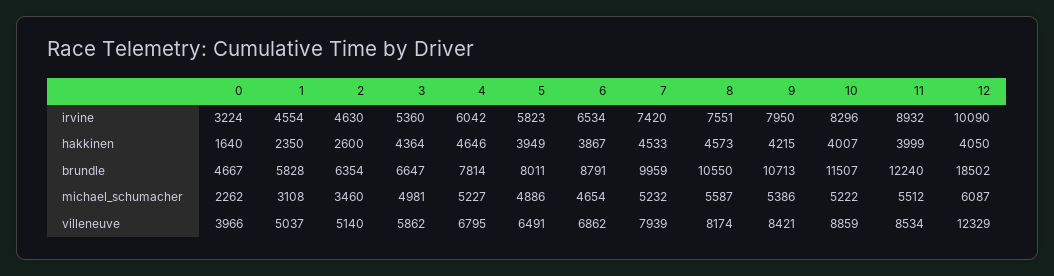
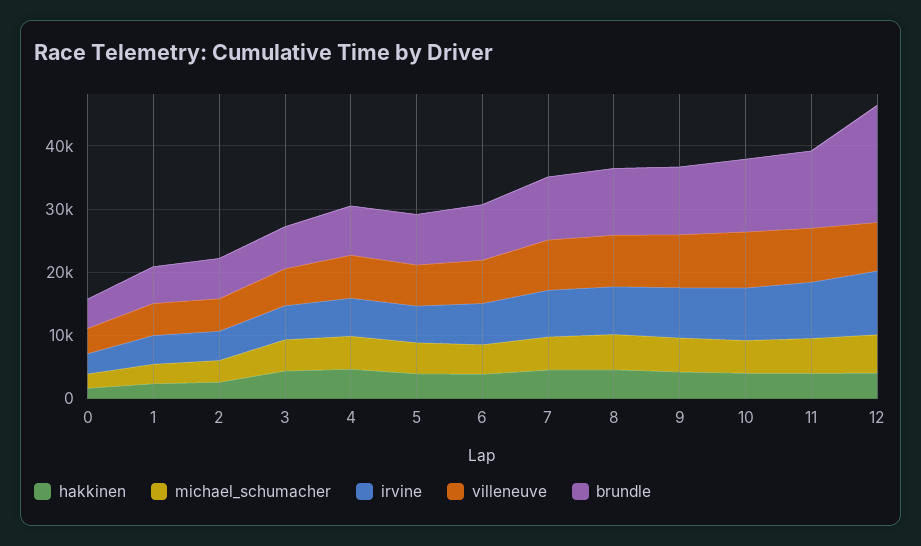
villeneuve, 12: 12329 -> 8000

